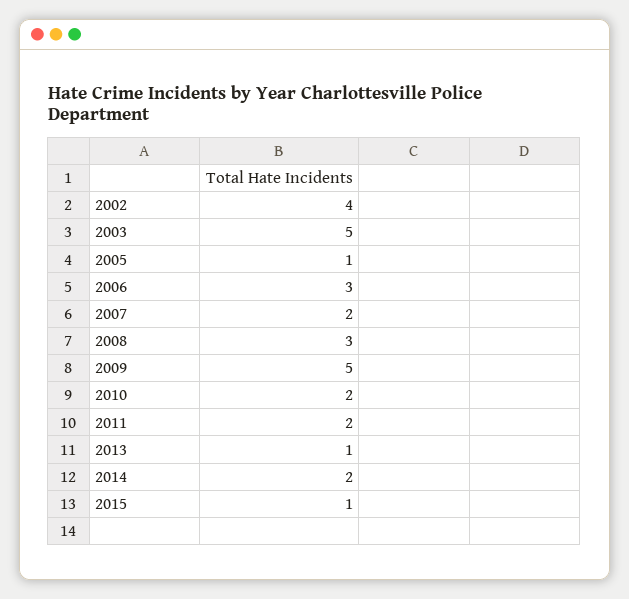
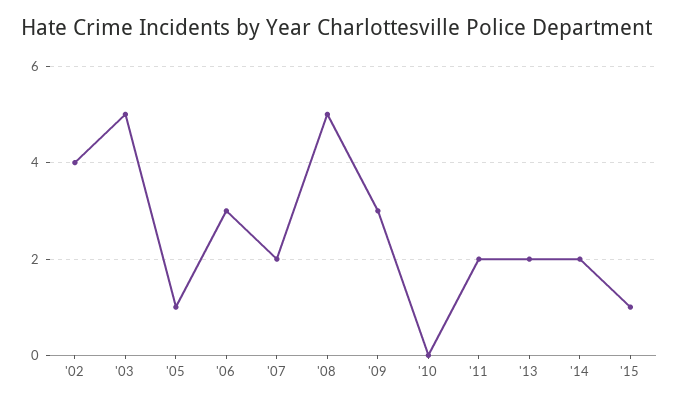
2008: 3 -> 5
2009: 5 -> 3
2010: 2 -> 0
2013: 1 -> 2

